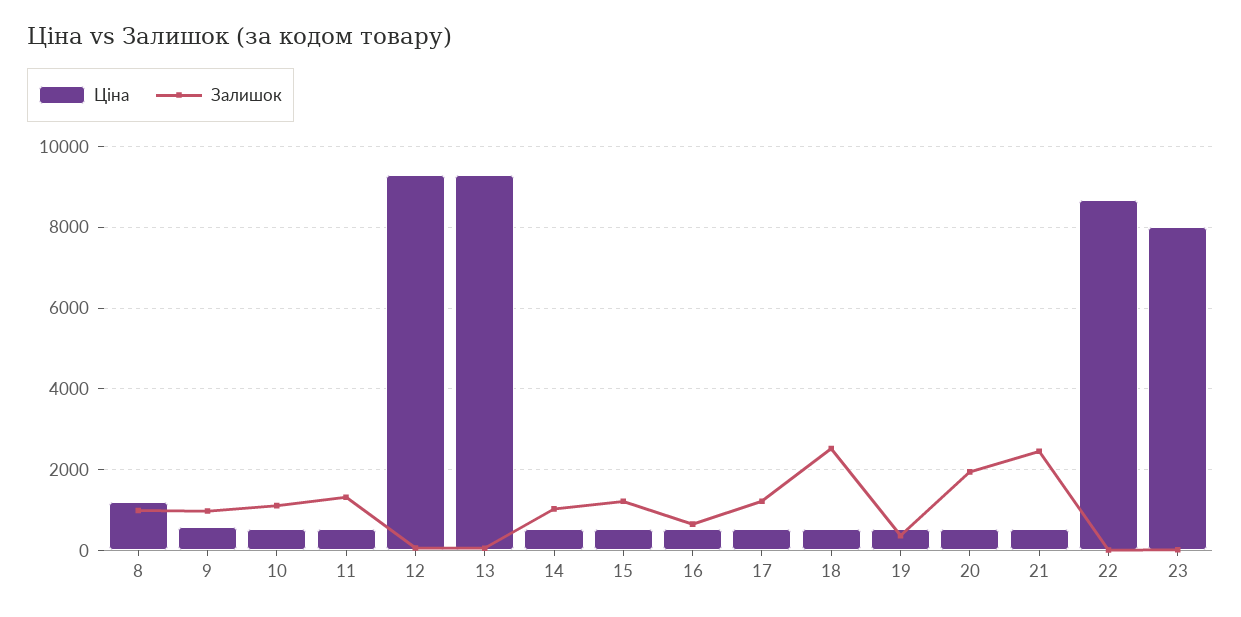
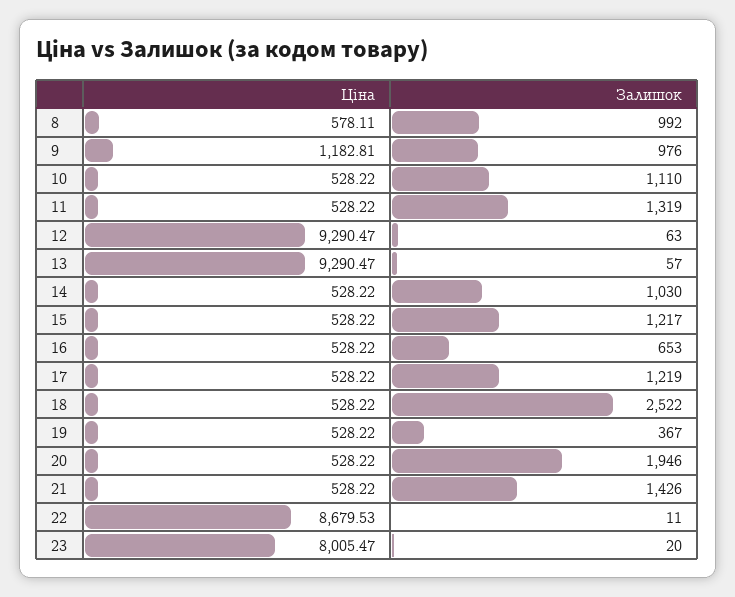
Ціна, 8: 1200 -> 578.11
Ціна, 9: 600 -> 1182.81
Залишок, 21: 2400 -> 1426

